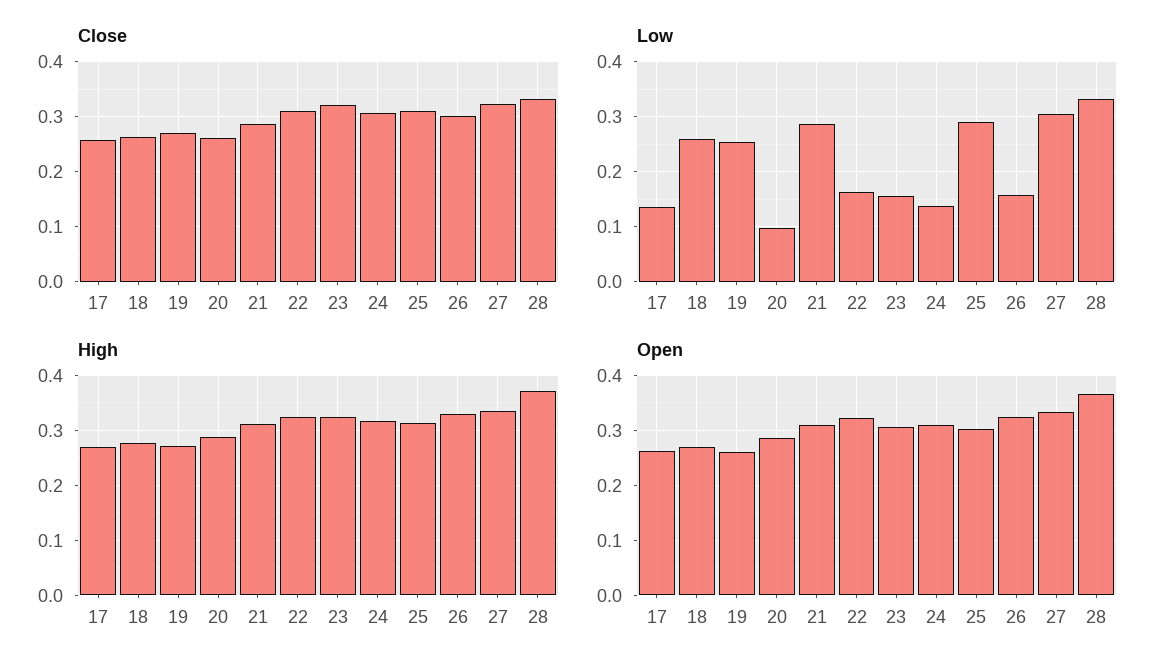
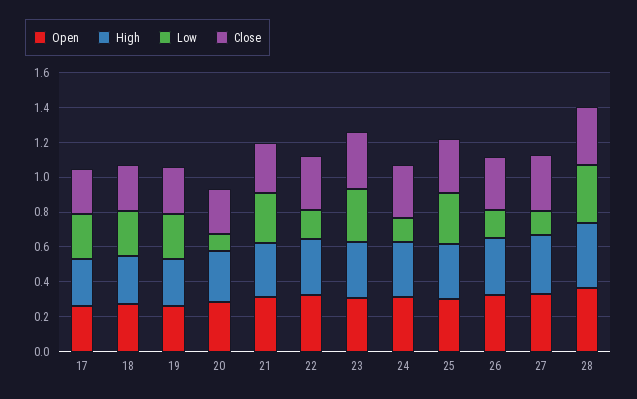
Low, 17: 0.14 -> 0.25
Low, 23: 0.16 -> 0.3
Low, 27: 0.3 -> 0.15

